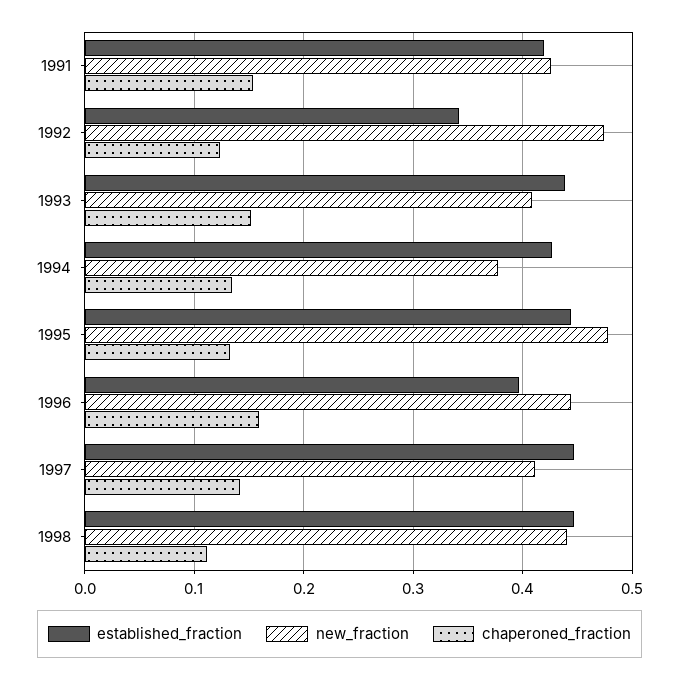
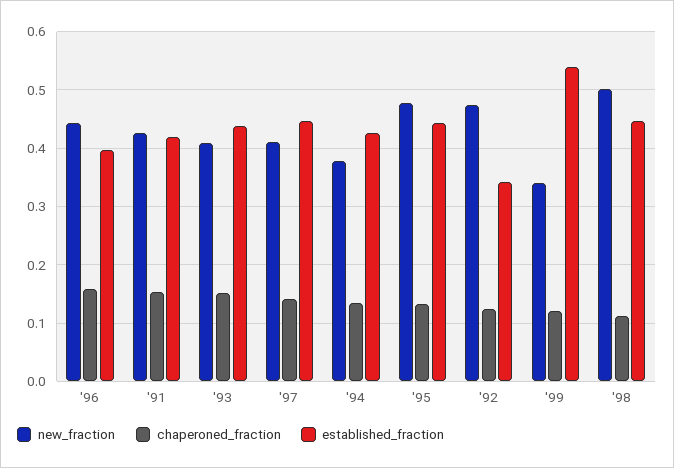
new_fraction, 1998: 0.44 -> 0.5
new_fraction, '99: none -> 0.34
chaperoned_fraction, '99: none -> 0.12
established_fraction, '99: none -> 0.54

